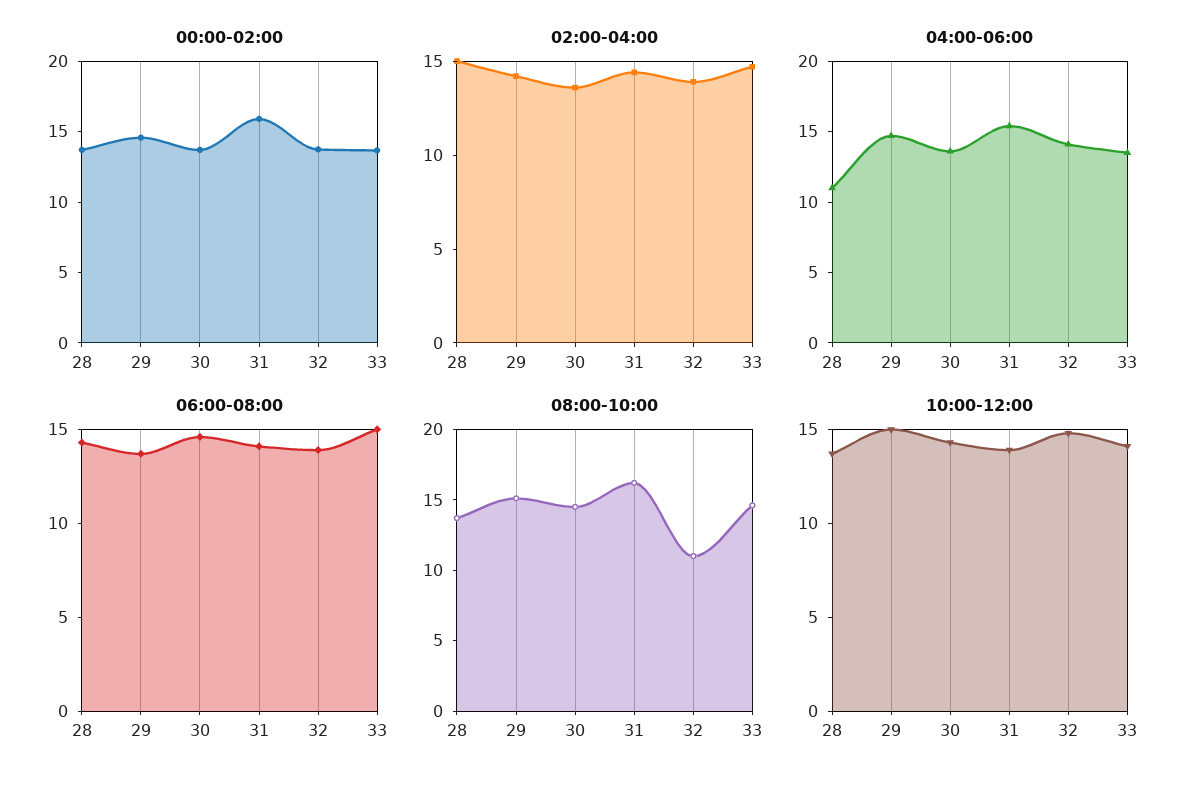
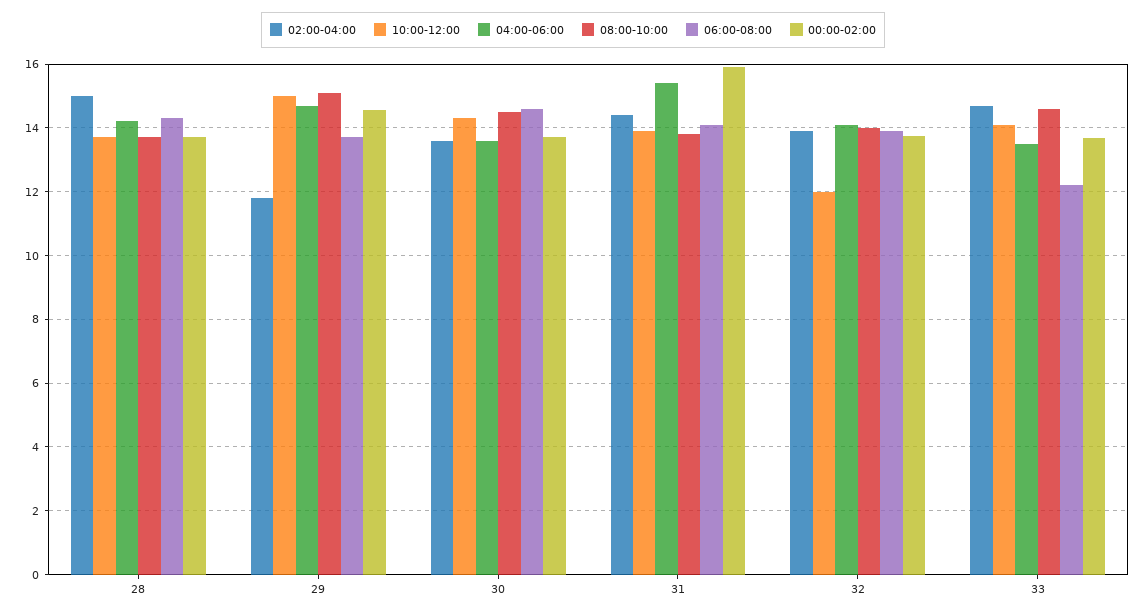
02:00-04:00, 29: 14 -> 11.8
04:00-06:00, 28: 11 -> 14.2
06:00-08:00, 33: 15 -> 12.2
08:00-10:00, 31: 16 -> 13.8
08:00-10:00, 32: 11 -> 14
10:00-12:00, 32: 15 -> 12

